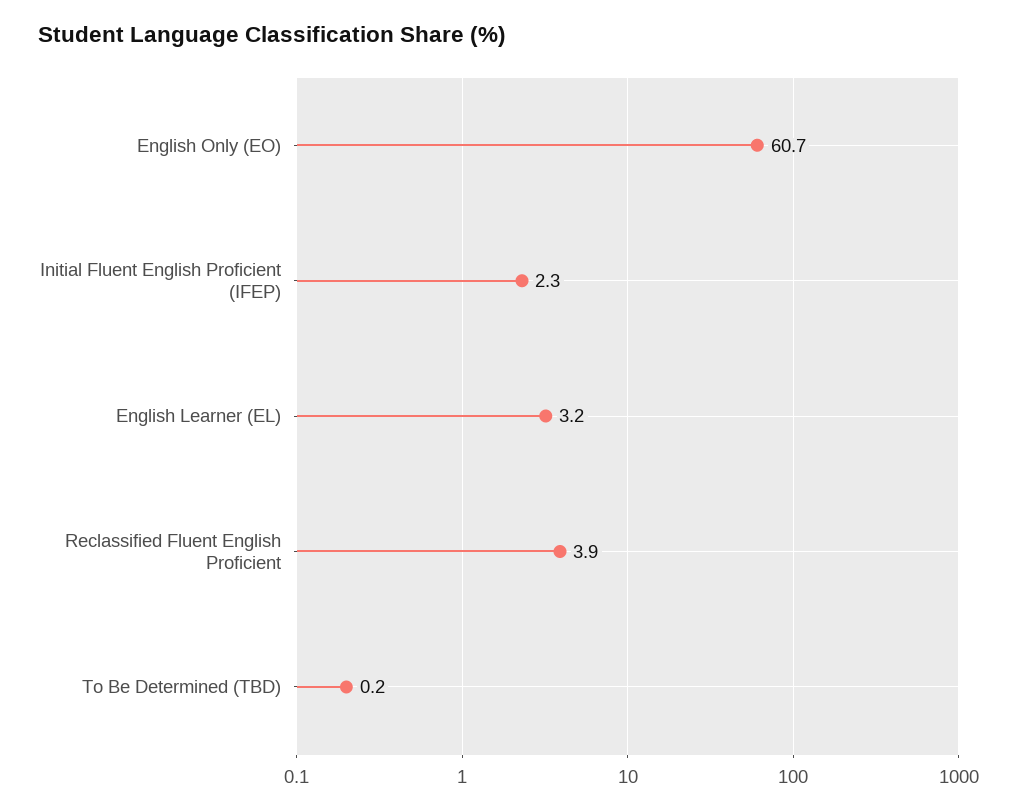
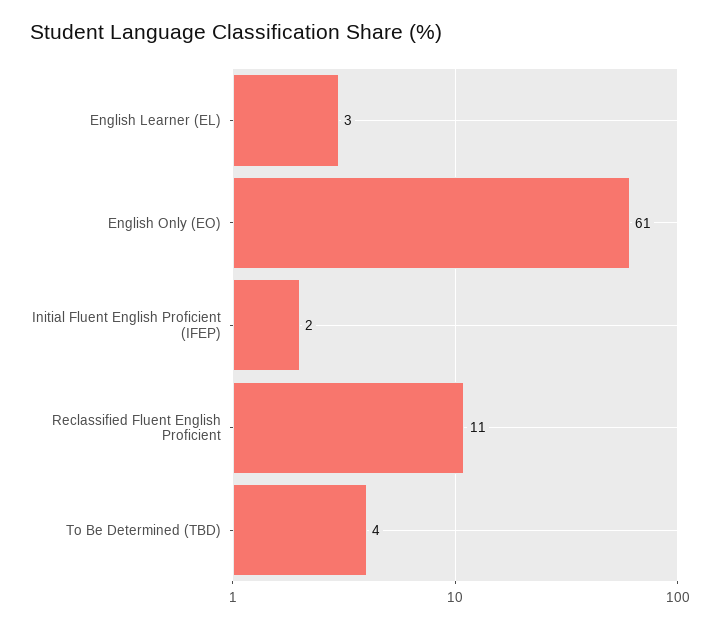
Reclassified Fluent English Proficient: 3.9 -> 11
To Be Determined (TBD): 0.2 -> 4

